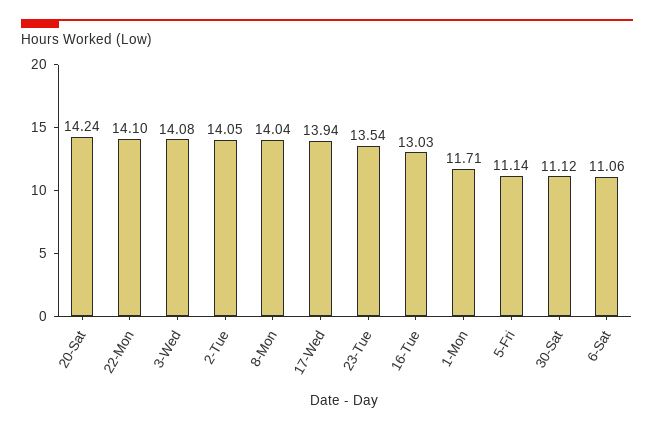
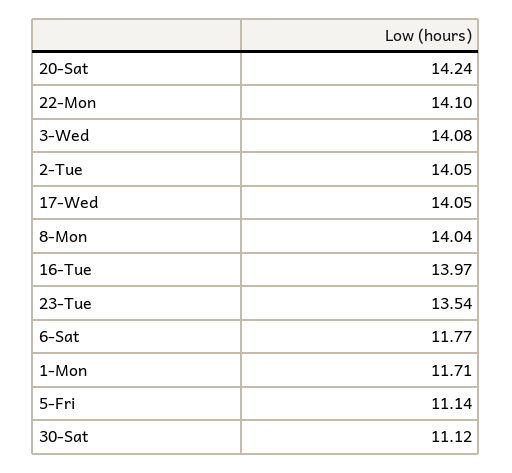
17-Wed: 13.94 -> 14.05
16-Tue: 13.03 -> 13.97
6-Sat: 11.06 -> 11.77

